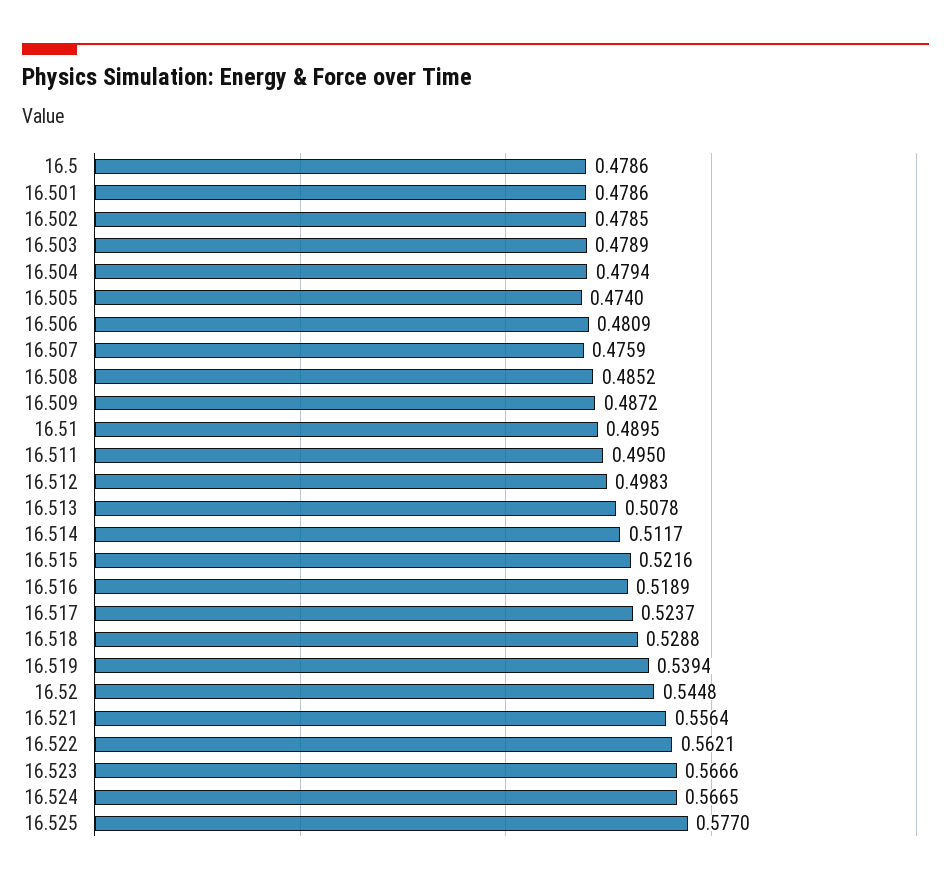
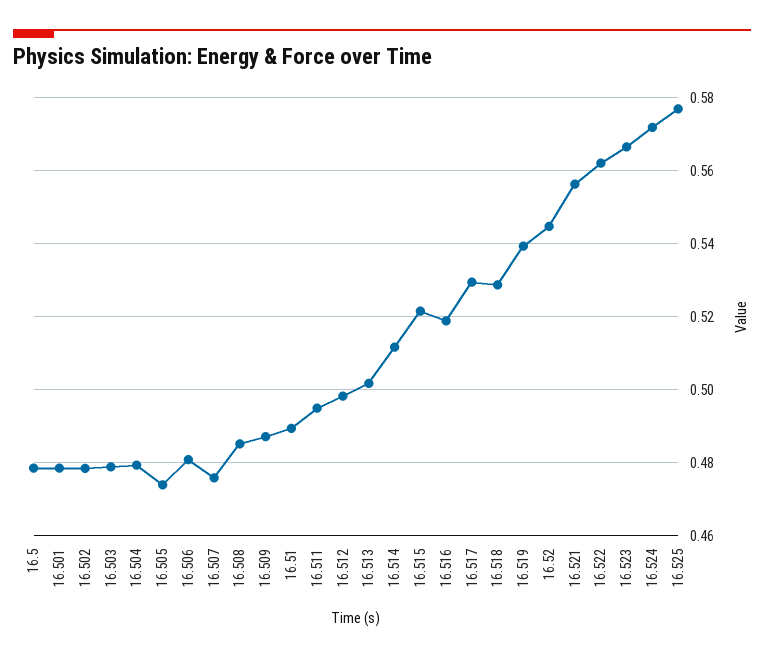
16.513: 0.5078 -> 0.502
16.517: 0.5237 -> 0.53
16.524: 0.5665 -> 0.572

